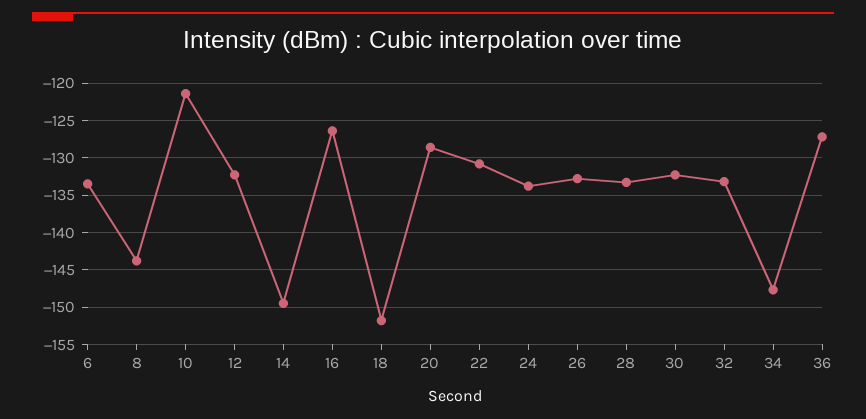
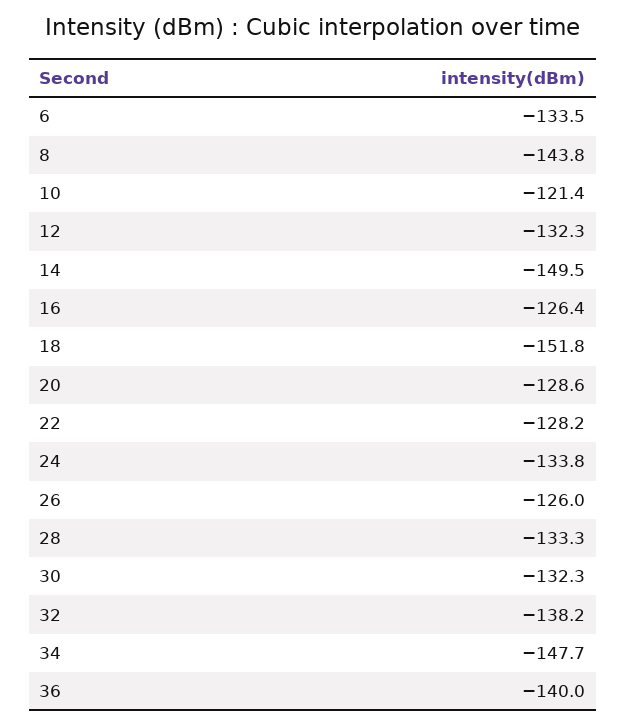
22: -131 -> -128.2
26: -133 -> -126
32: -133 -> -138.2
36: -127 -> -140

